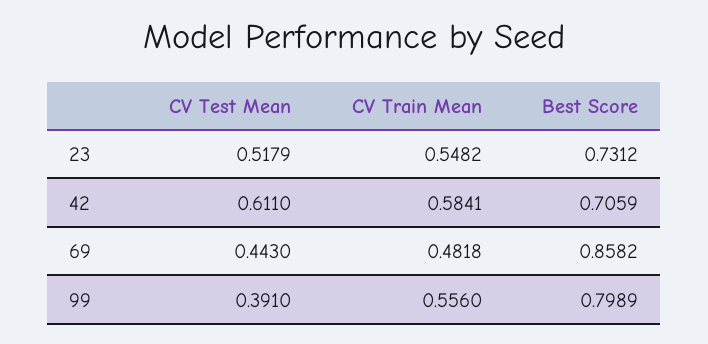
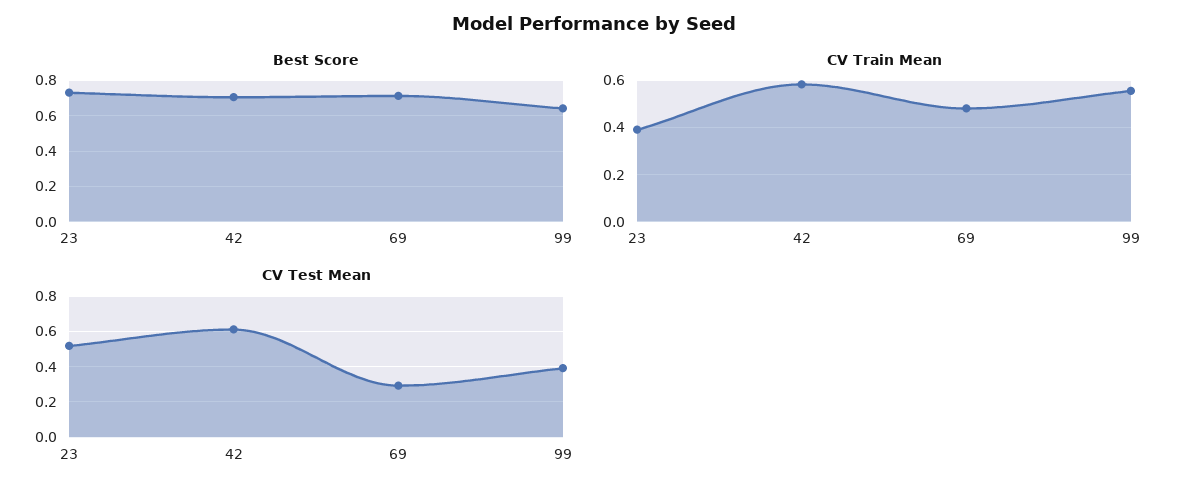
CV Train Mean, 23: 0.5482 -> 0.4
CV Test Mean, 69: 0.443 -> 0.3
Best Score, 69: 0.8582 -> 0.7
Best Score, 99: 0.7989 -> 0.65

